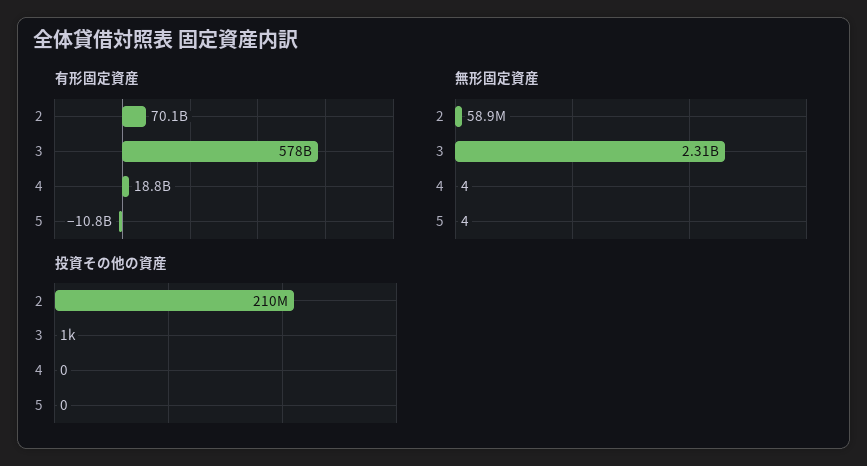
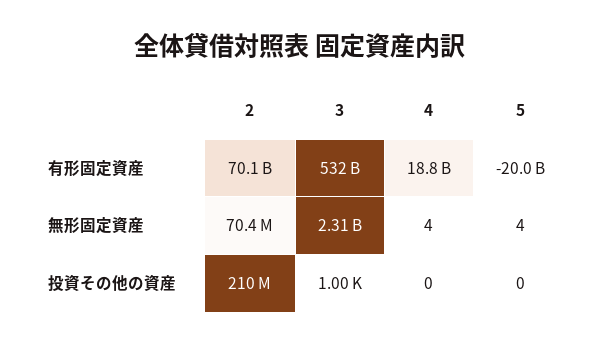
有形固定資産, 3: 578000000000 -> 532000000000
有形固定資産, 5: -10800000000 -> -20000000000
無形固定資産, 2: 58900000 -> 70400000

